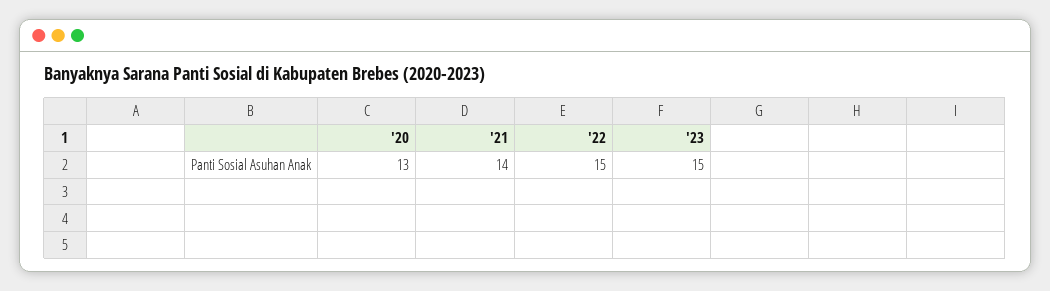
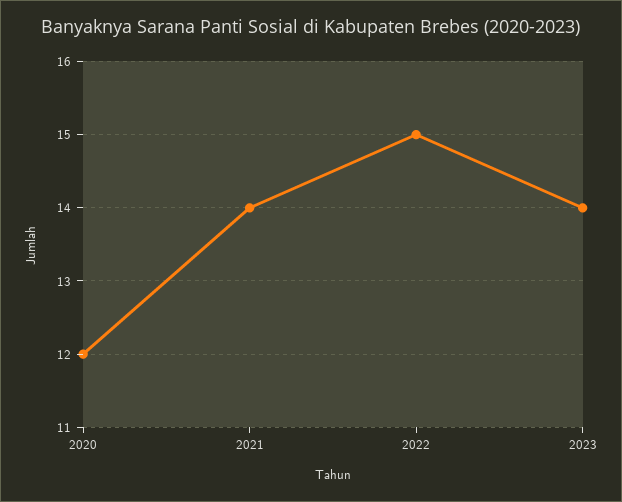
'20: 13 -> 12
'23: 15 -> 14

